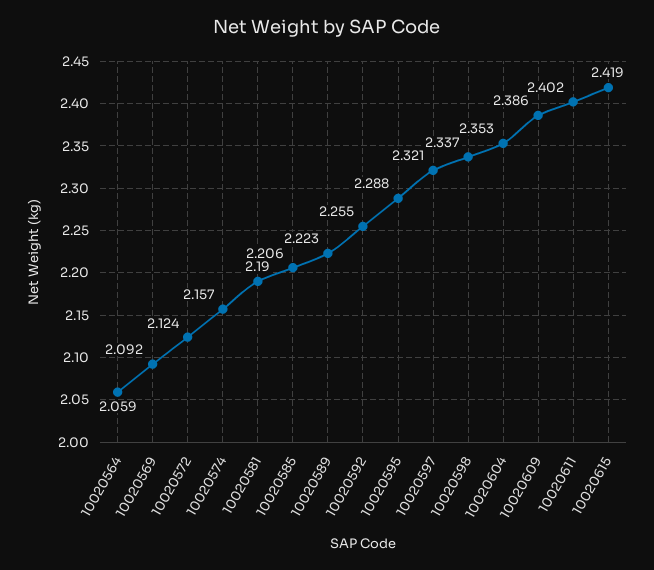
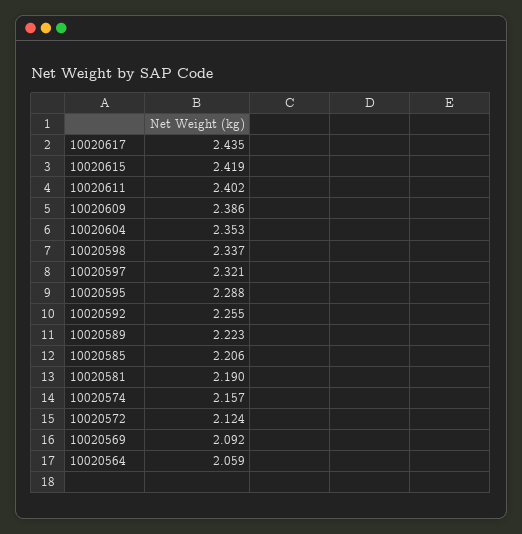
10020617: none -> 2.435

